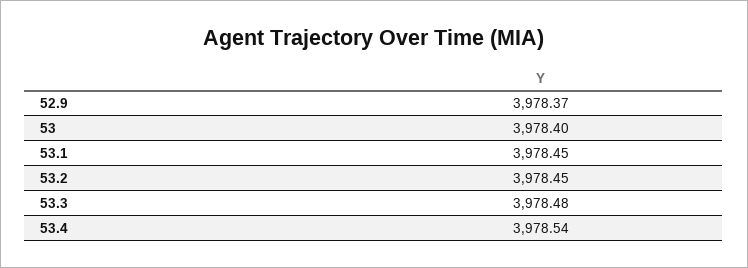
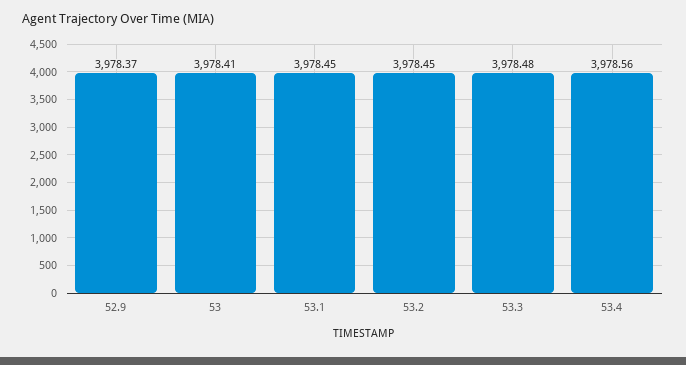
53: 3978.4 -> 3978.41
53.4: 3978.54 -> 3978.56

